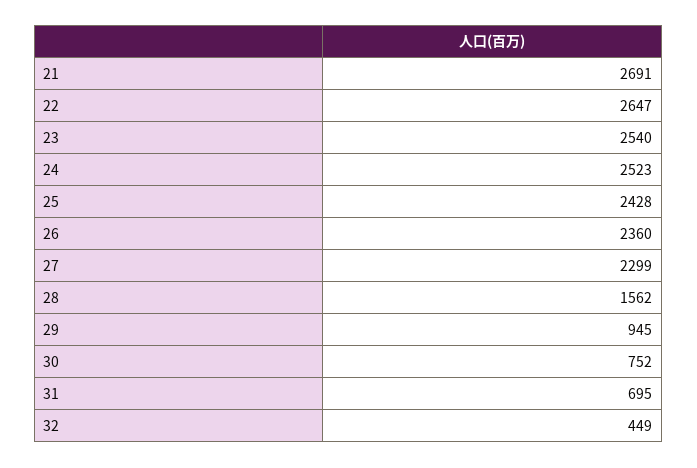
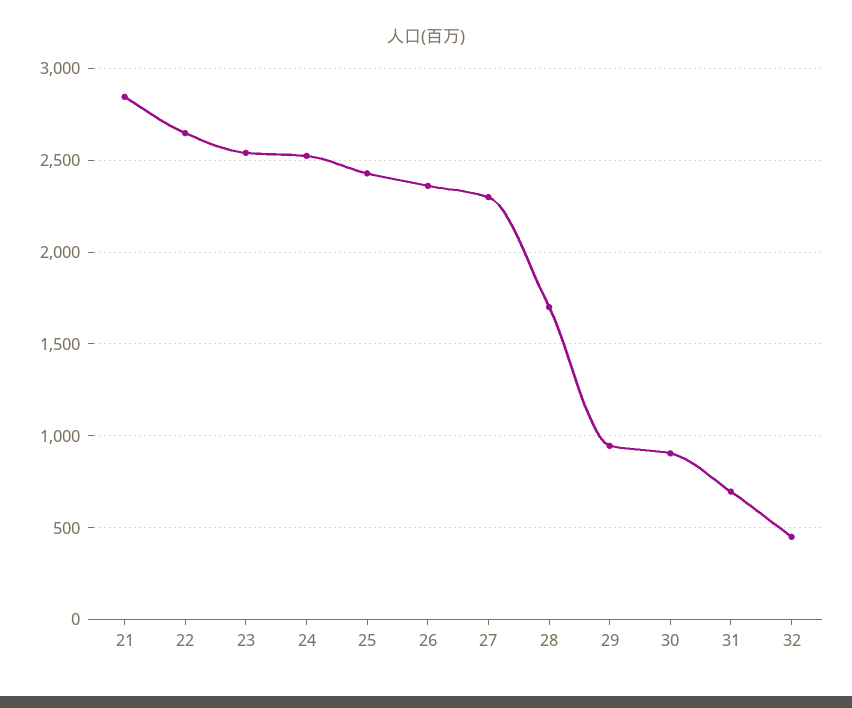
21: 2691 -> 2850
28: 1562 -> 1700
30: 752 -> 900

